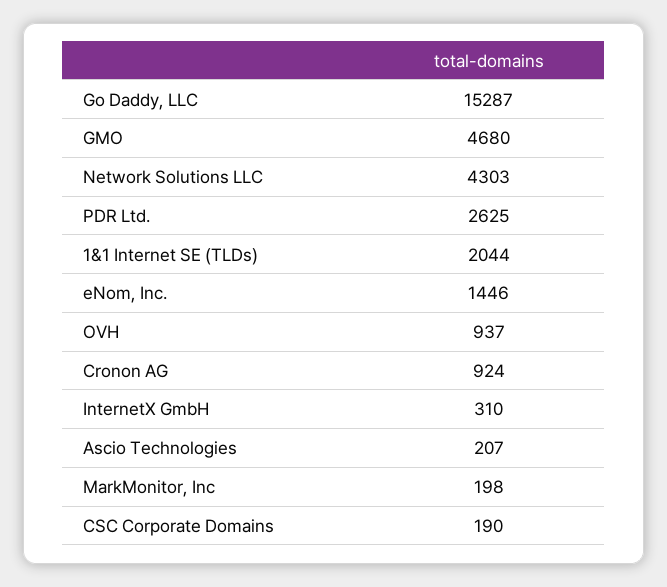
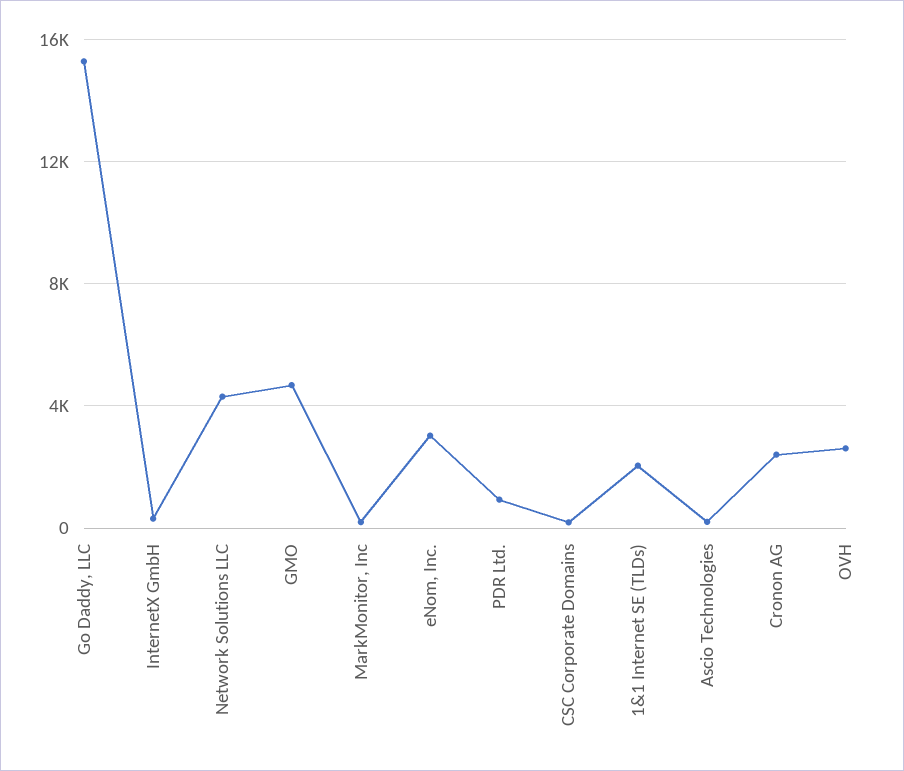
PDR Ltd.: 2625 -> 1000
eNom, Inc.: 1446 -> 3000
OVH: 937 -> 2500
Cronon AG: 924 -> 2500

